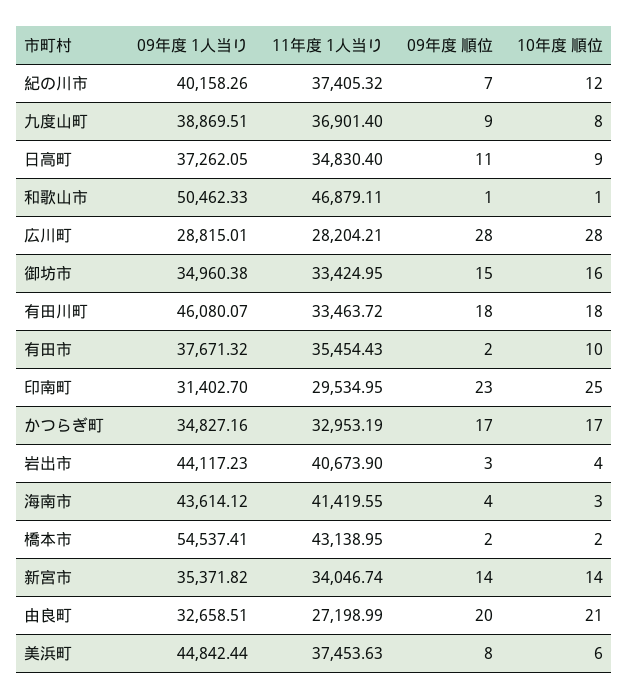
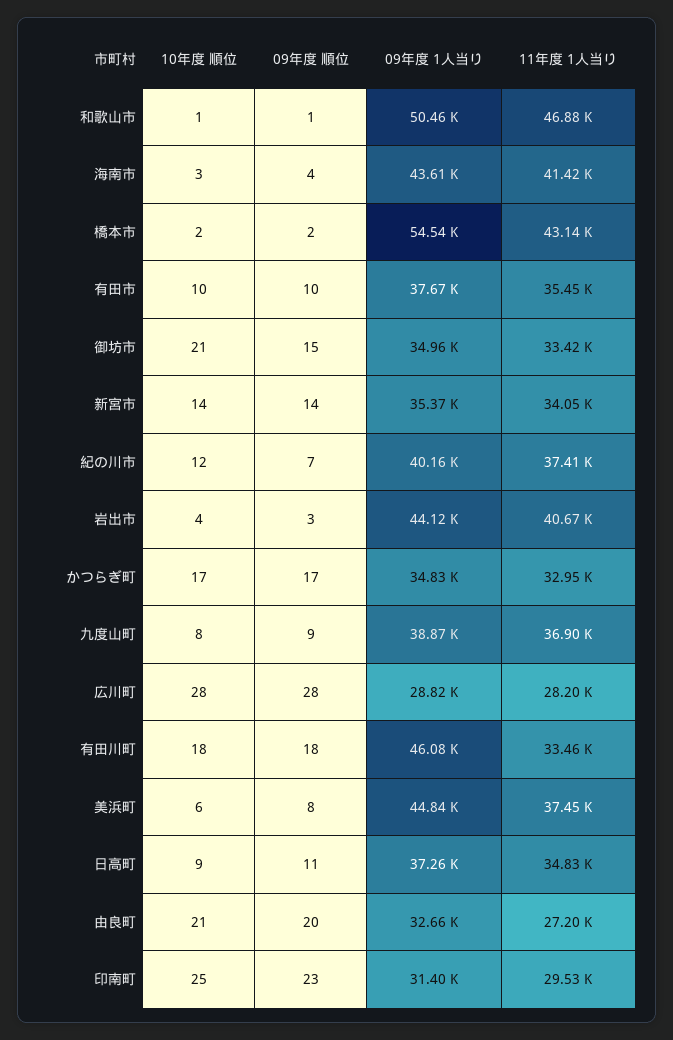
10年度 順位, 御坊市: 16 -> 21
09年度 順位, 有田市: 2 -> 10

